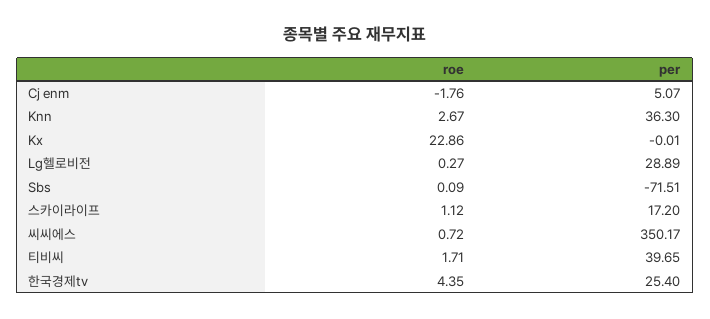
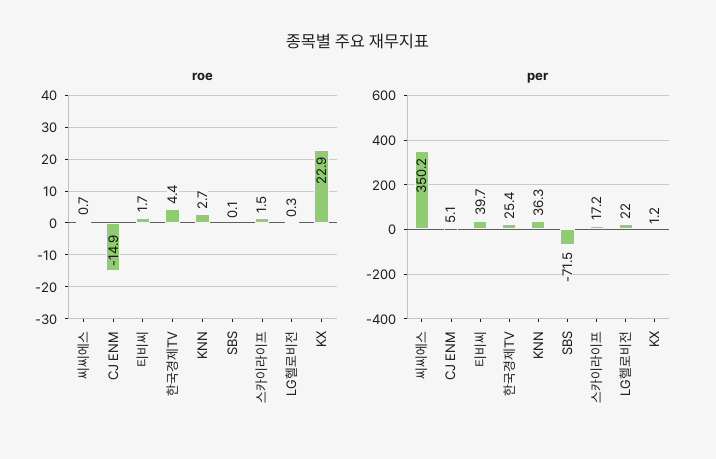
roe, Cj enm: -1.76 -> -14.9
per, Kx: -0.01 -> 1.2
per, Lg헬로비전: 28.89 -> 22
roe, 스카이라이프: 1.12 -> 1.5

